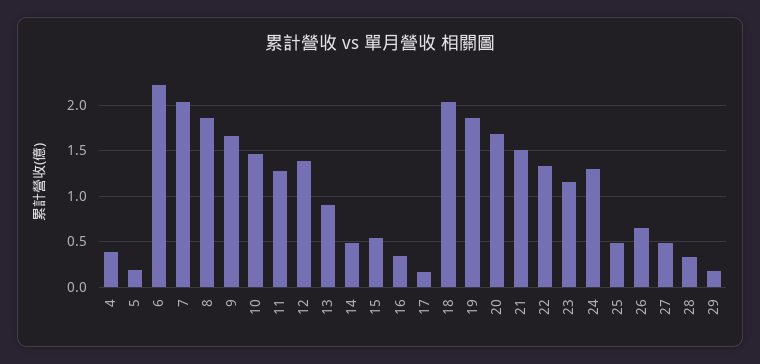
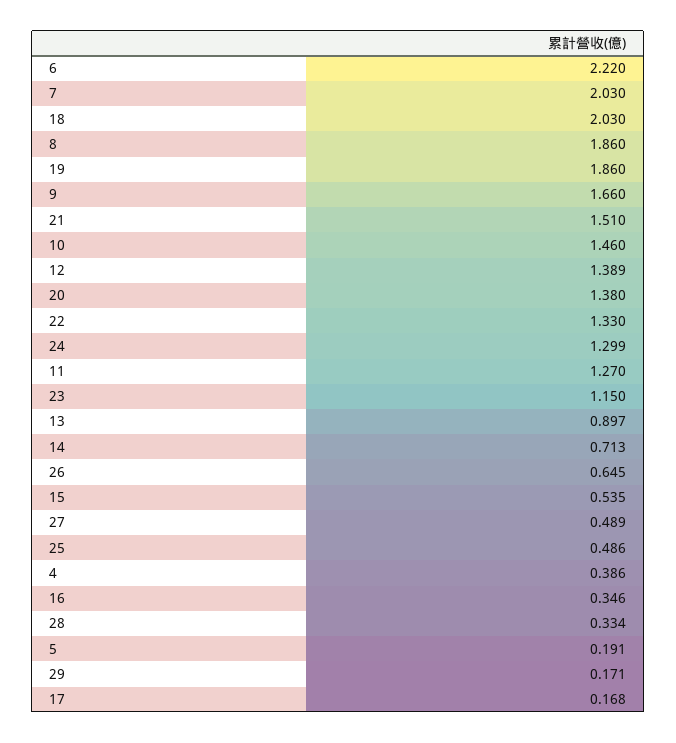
14: 0.5 -> 0.713
20: 1.7 -> 1.38

